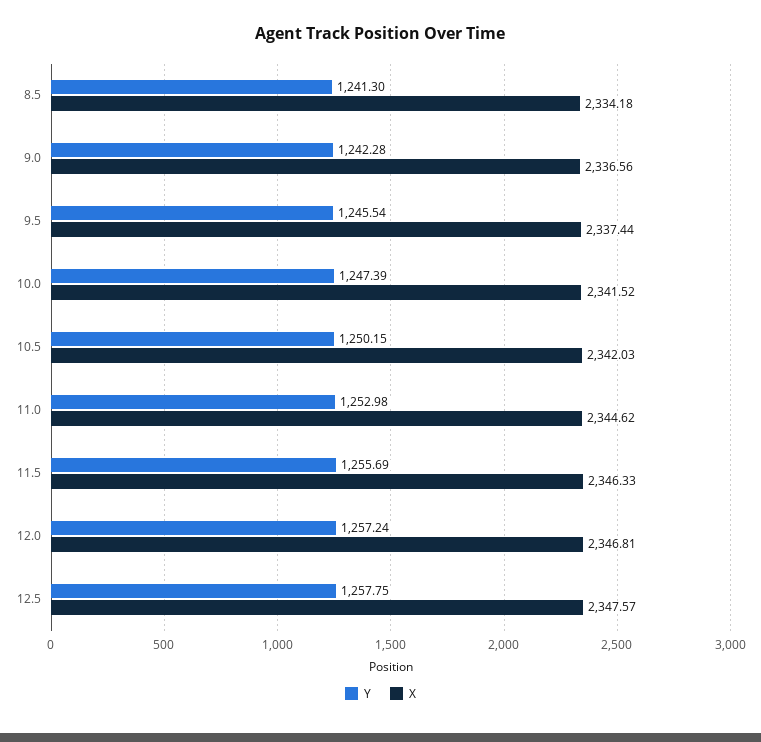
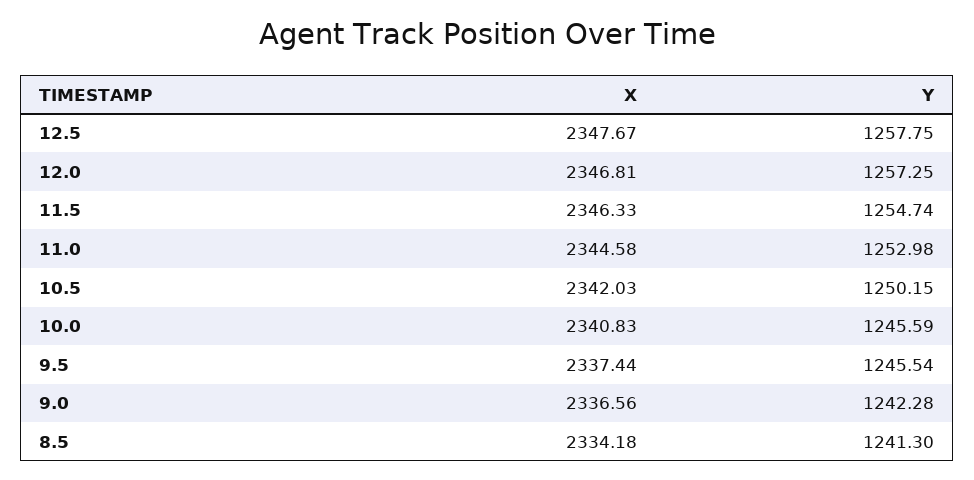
Y, 10.0: 1247.39 -> 1245.59
X, 10.0: 2341.52 -> 2340.83
X, 11.0: 2344.62 -> 2344.58
Y, 11.5: 1255.69 -> 1254.74
Y, 12.0: 1257.24 -> 1257.25
X, 12.5: 2347.57 -> 2347.67

